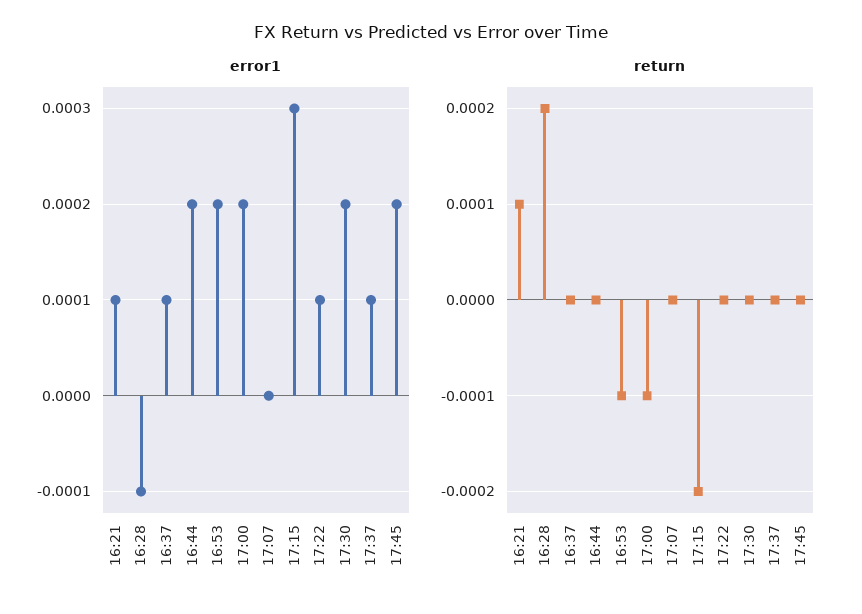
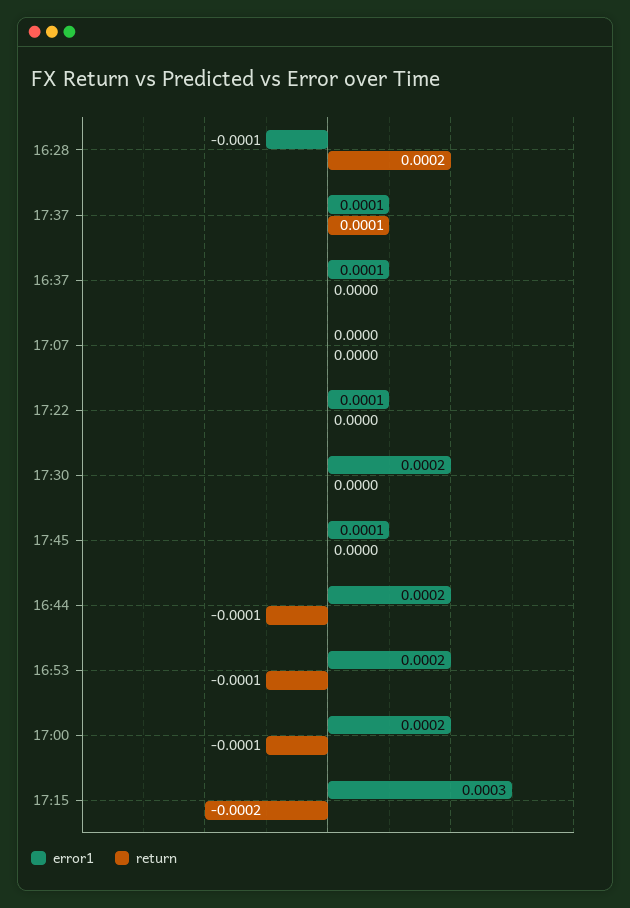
error1, 16:21: 0.0001 -> none
error1, 17:45: 0.0002 -> 0.0001
return, 16:21: 0.0001 -> none
return, 16:44: 0 -> -0.0001
return, 17:37: 0 -> 0.0001

